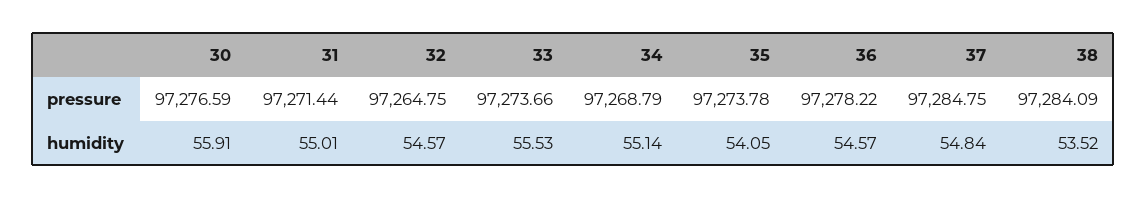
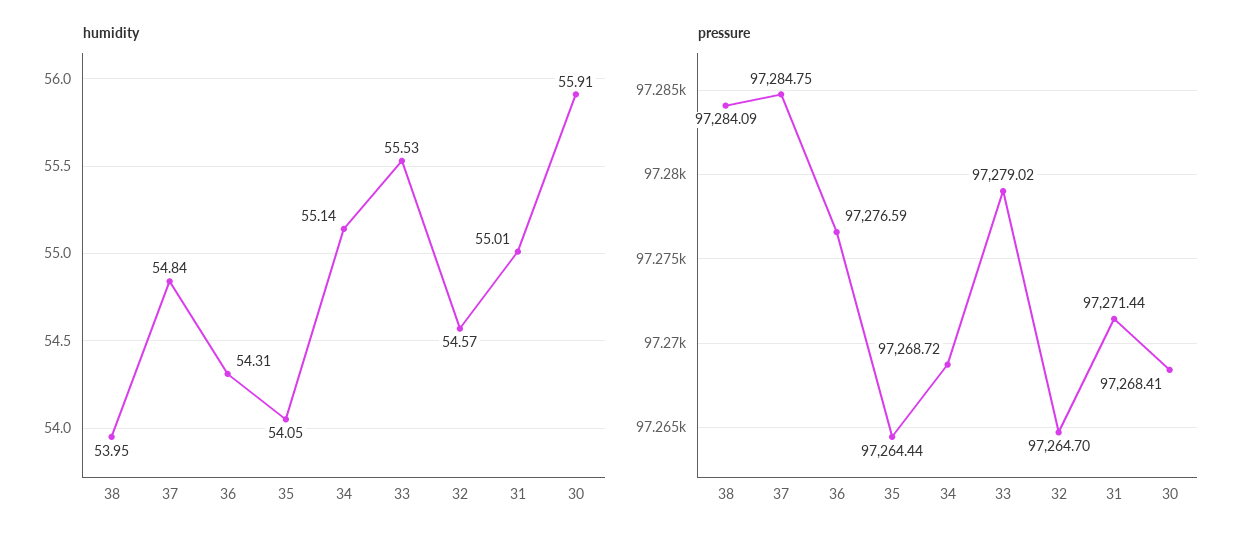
pressure, 30: 97276.59 -> 97268.41
pressure, 32: 97264.75 -> 97264.7
pressure, 33: 97273.66 -> 97279.02
pressure, 34: 97268.79 -> 97268.72
pressure, 35: 97273.78 -> 97264.44
pressure, 36: 97278.22 -> 97276.59
humidity, 36: 54.57 -> 54.31
humidity, 38: 53.52 -> 53.95

